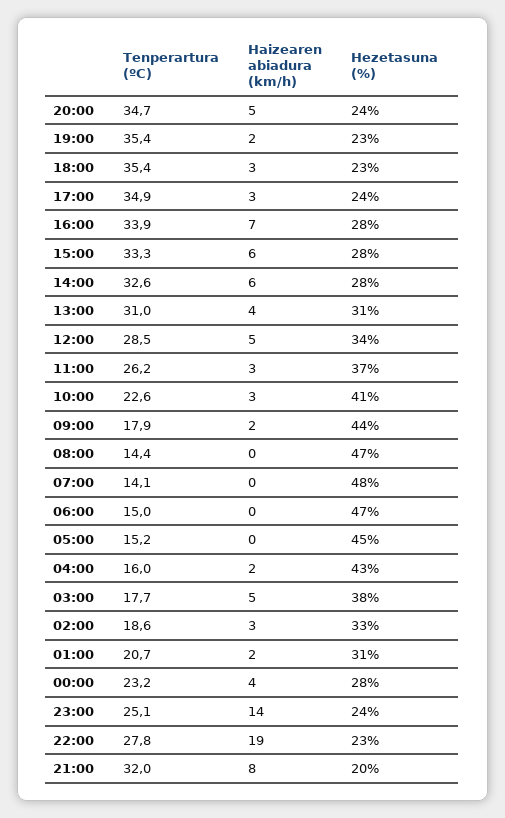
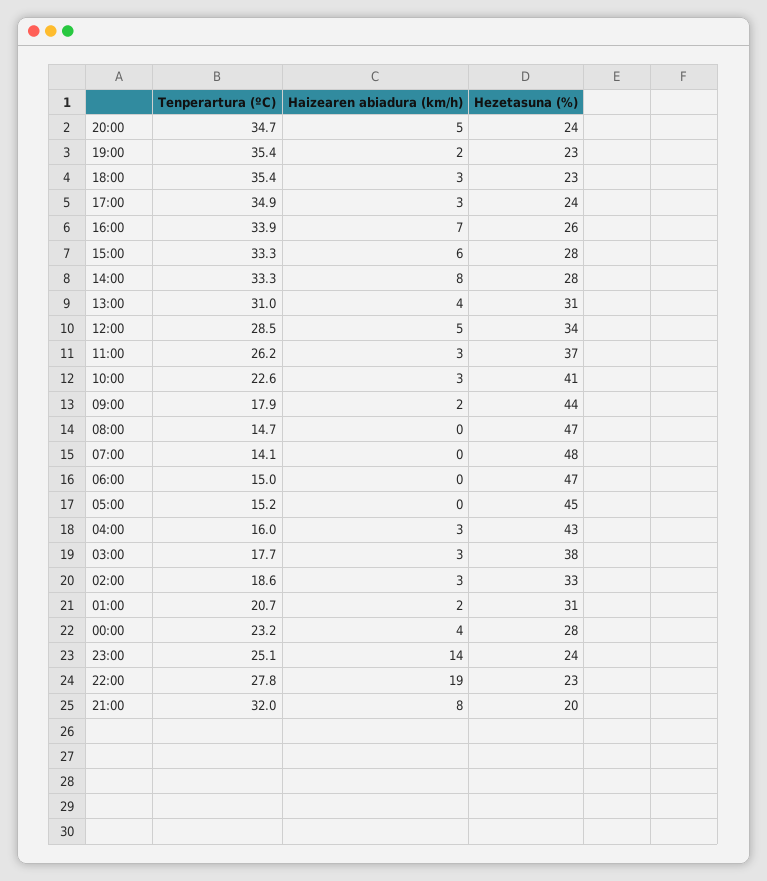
Hezetasuna (%), 16:00: 28 -> 26
Tenperartura (ºC), 14:00: 32.6 -> 33.3
Haizearen abiadura (km/h), 14:00: 6 -> 8
Tenperartura (ºC), 08:00: 14.4 -> 14.7
Haizearen abiadura (km/h), 04:00: 2 -> 3
Haizearen abiadura (km/h), 03:00: 5 -> 3

